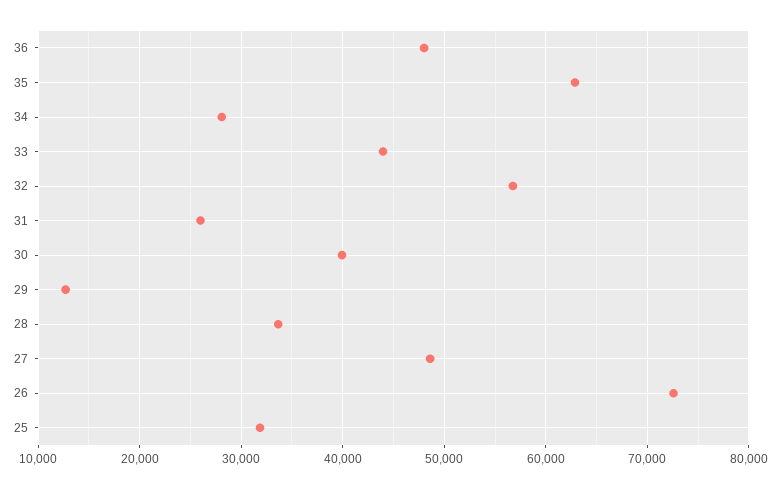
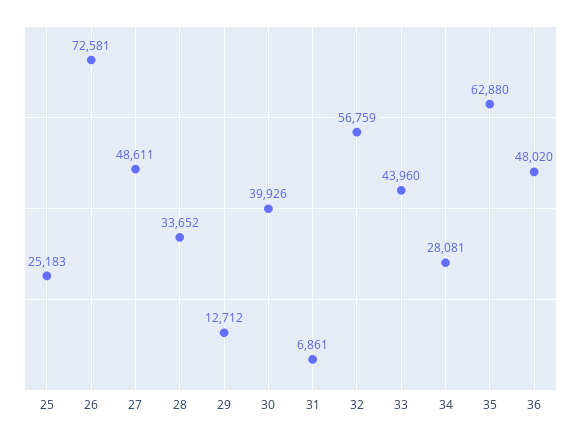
31: 26000 -> 6861
25: 32000 -> 25183

